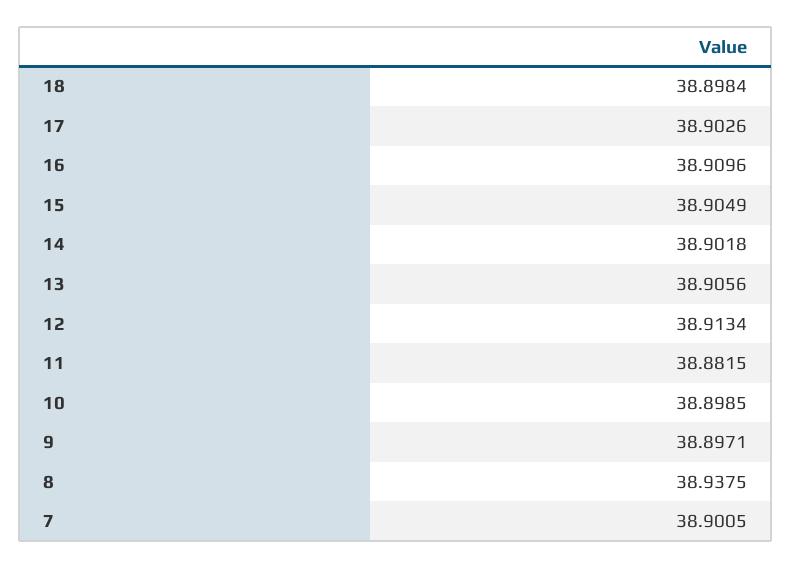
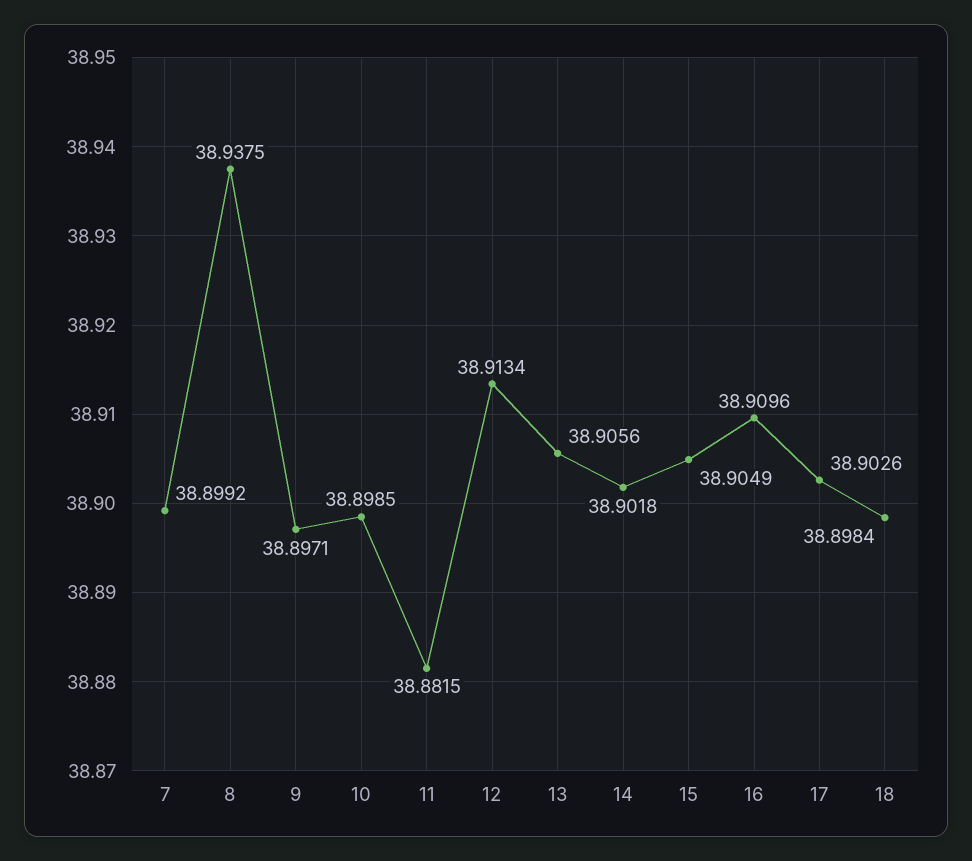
7: 38.9005 -> 38.8992

